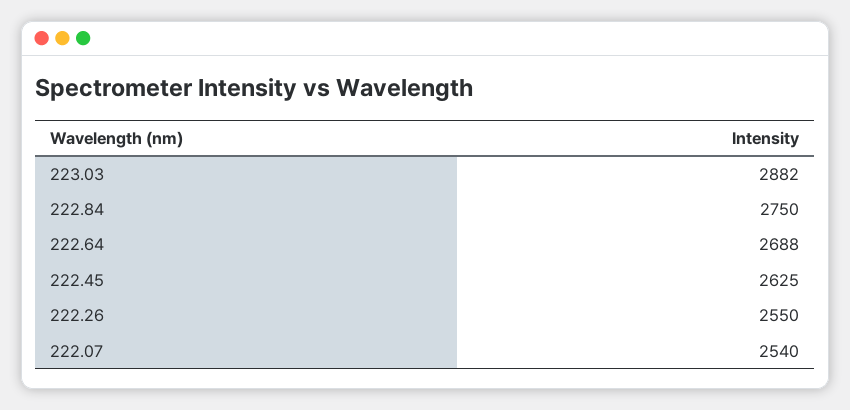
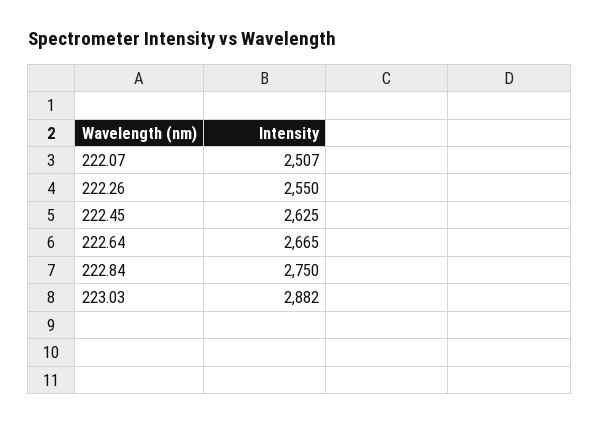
222.64: 2688 -> 2665
222.07: 2540 -> 2507

